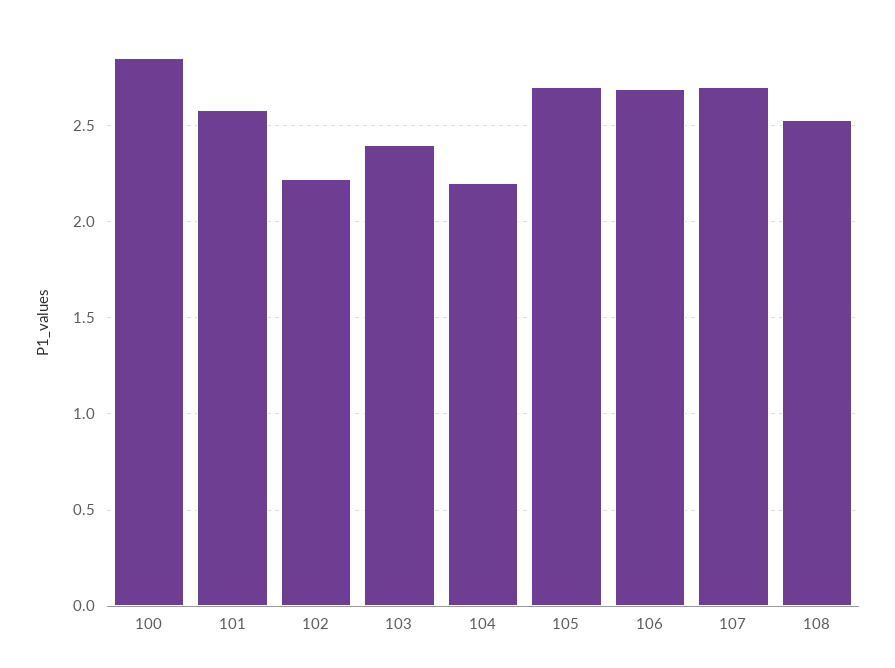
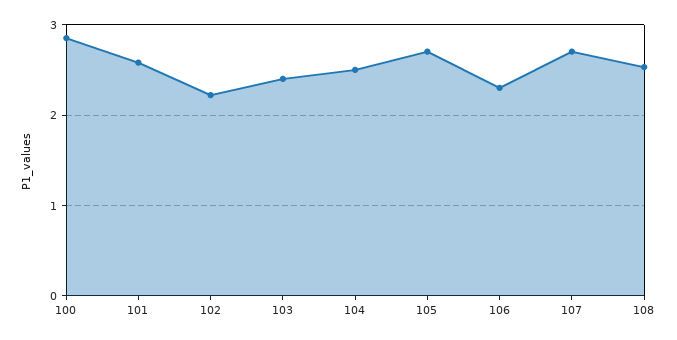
104: 2.2 -> 2.5
106: 2.7 -> 2.3

